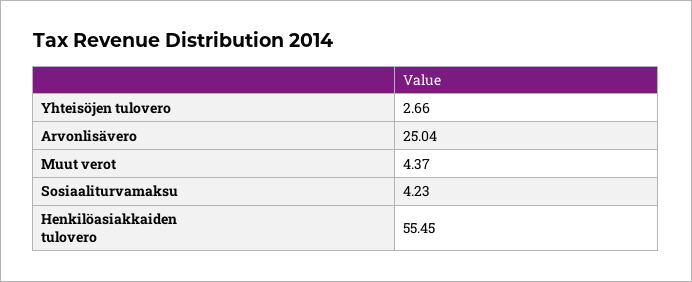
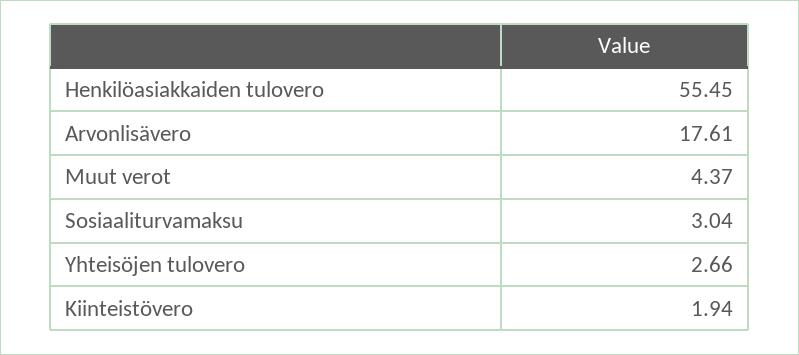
Arvonlisävero: 25.04 -> 17.61
Sosiaaliturvamaksu: 4.23 -> 3.04
Kiinteistövero: none -> 1.94

